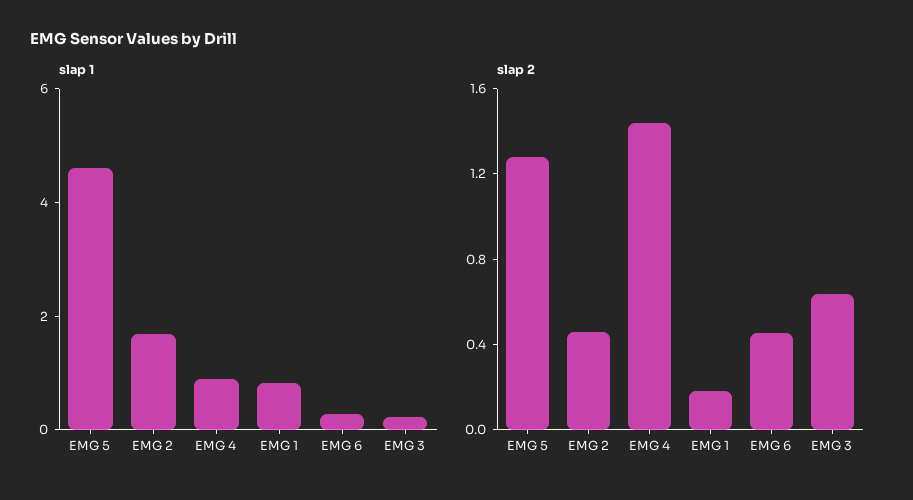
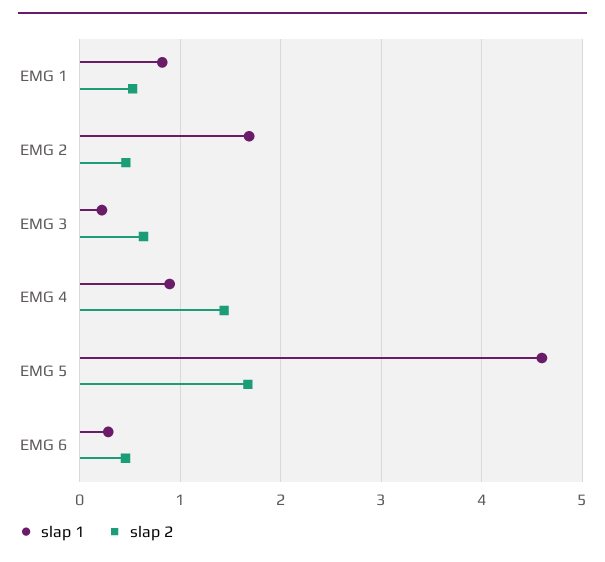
slap 2, EMG 5: 1.3 -> 1.7
slap 2, EMG 1: 0.2 -> 0.5

